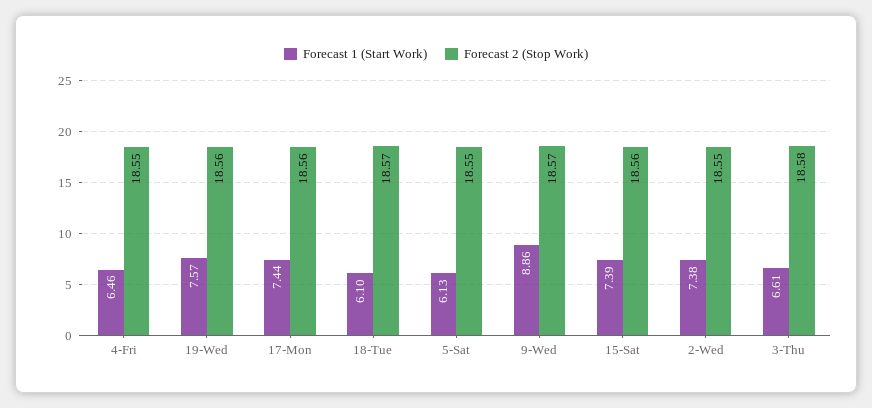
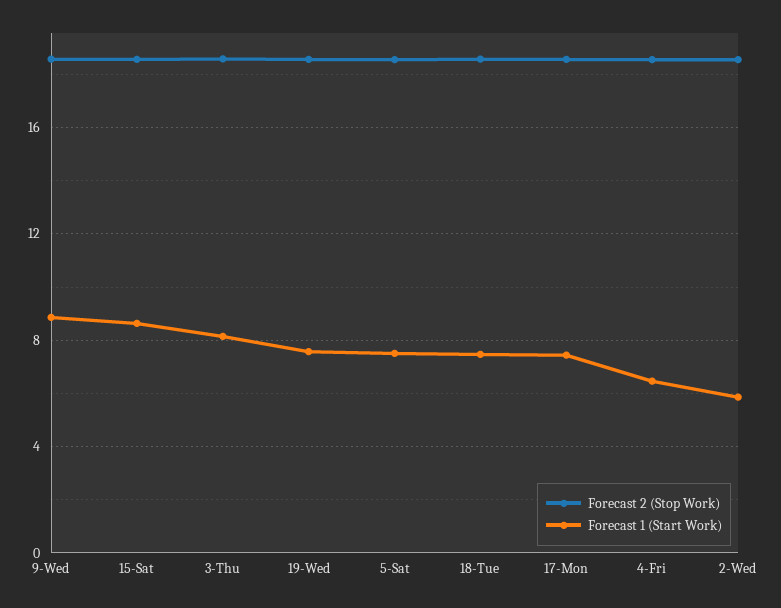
Forecast 1 (Start Work), 18-Tue: 6.1 -> 7.5
Forecast 1 (Start Work), 5-Sat: 6.13 -> 7.5
Forecast 1 (Start Work), 15-Sat: 7.39 -> 8.5
Forecast 1 (Start Work), 2-Wed: 7.38 -> 6
Forecast 1 (Start Work), 3-Thu: 6.61 -> 8

